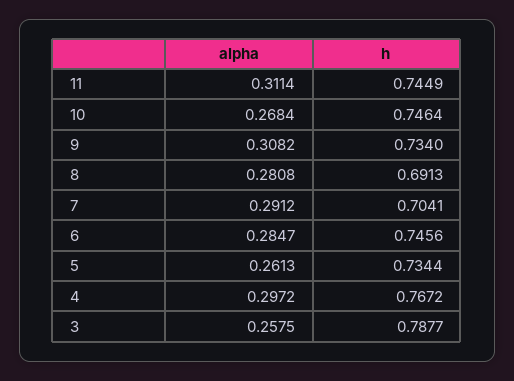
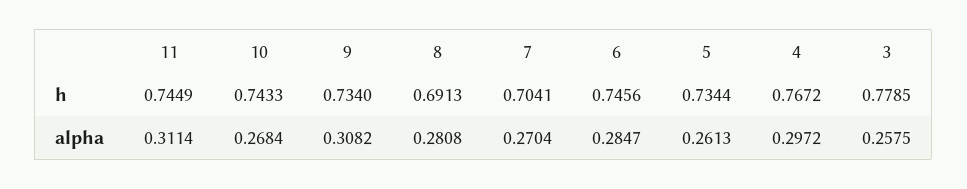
h, 10: 0.7464 -> 0.7433
alpha, 7: 0.2912 -> 0.2704
h, 3: 0.7877 -> 0.7785

